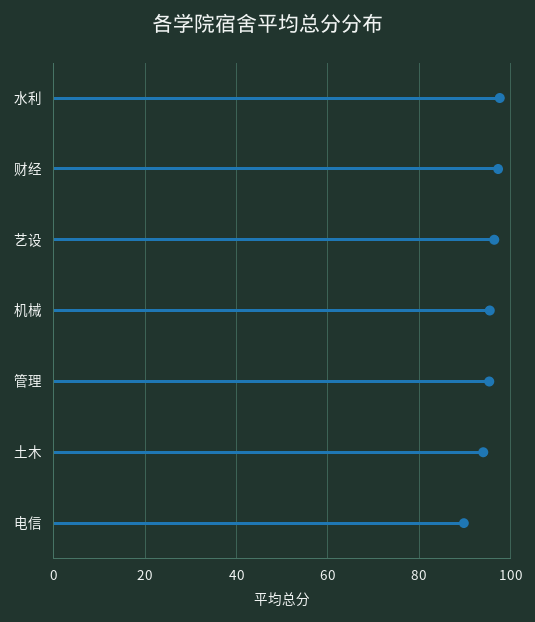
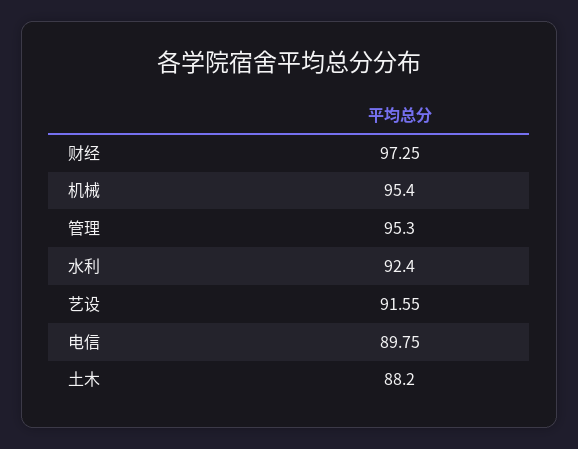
水利: 98 -> 92.4
艺设: 96 -> 91.55
土木: 94 -> 88.2

